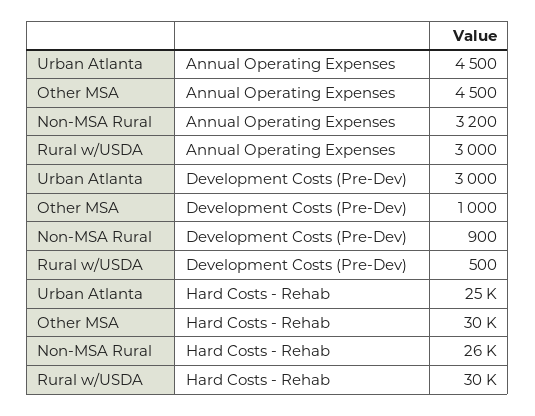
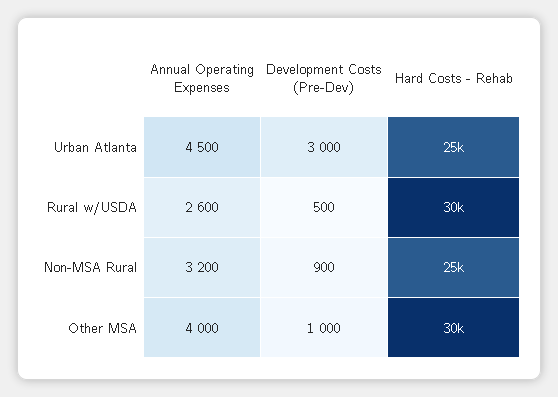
Other MSA, Annual Operating Expenses: 4500 -> 4000
Rural w/USDA, Annual Operating Expenses: 3000 -> 2600
Non-MSA Rural, Hard Costs - Rehab: 26000 -> 25000

